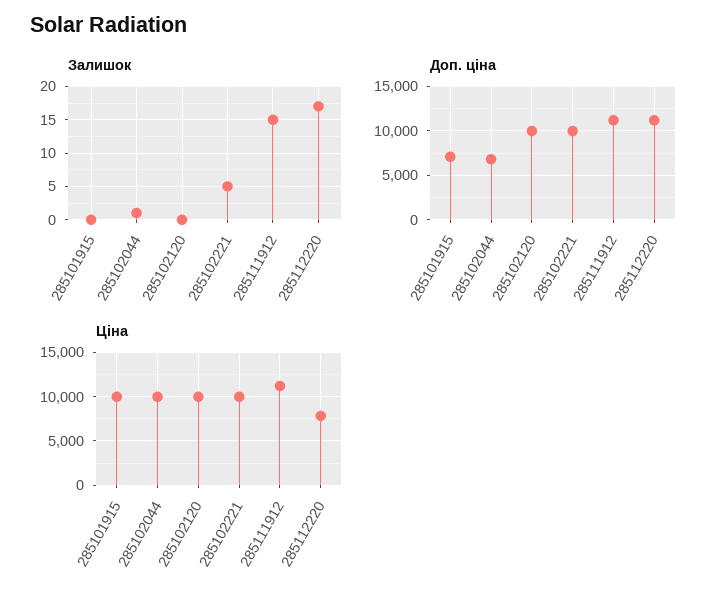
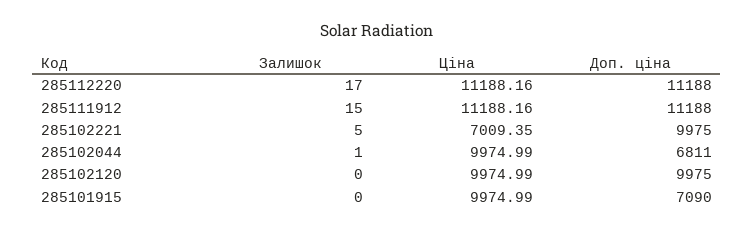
Ціна, 285102221: 10000 -> 7009.35
Ціна, 285112220: 8000 -> 11188.16

